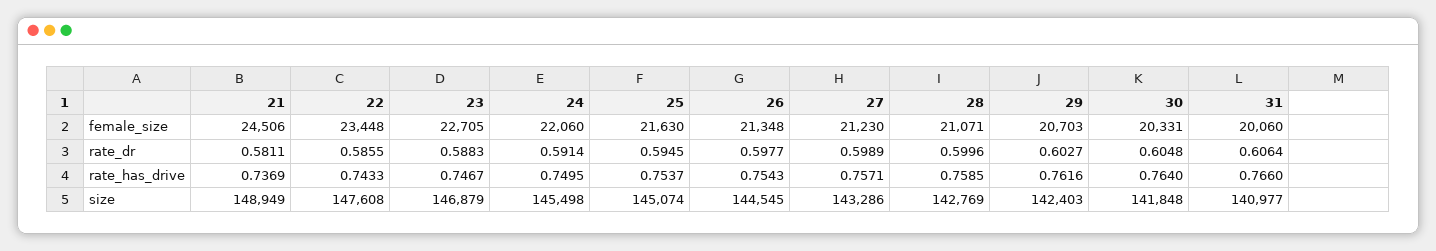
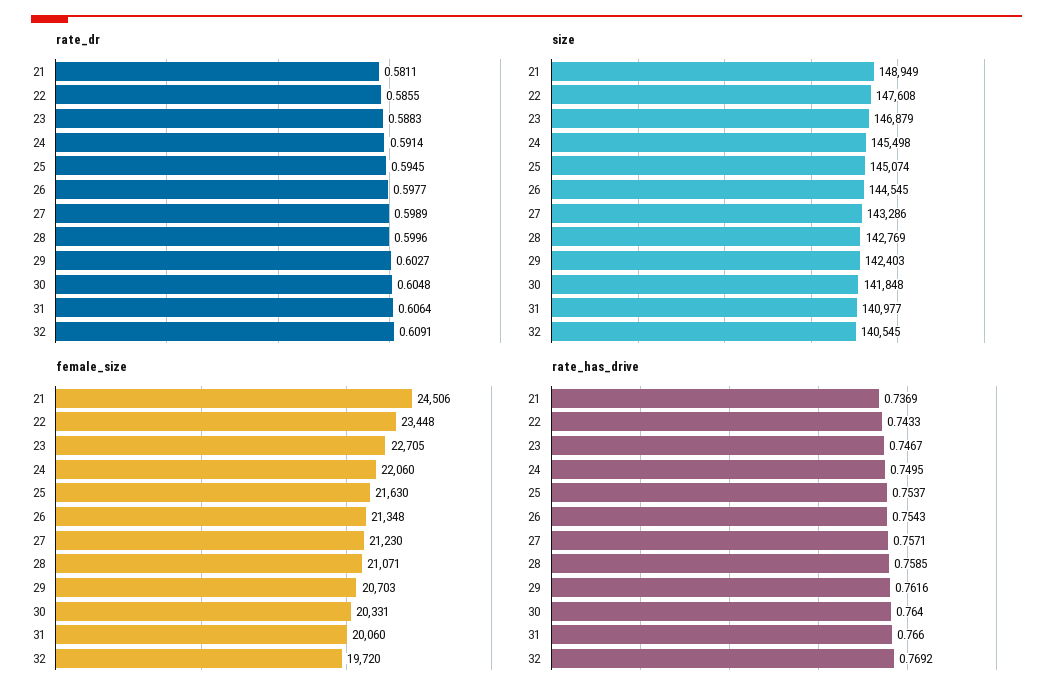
rate_dr, 32: none -> 0.6091
size, 32: none -> 140545
female_size, 32: none -> 19720
rate_has_drive, 32: none -> 0.7692

